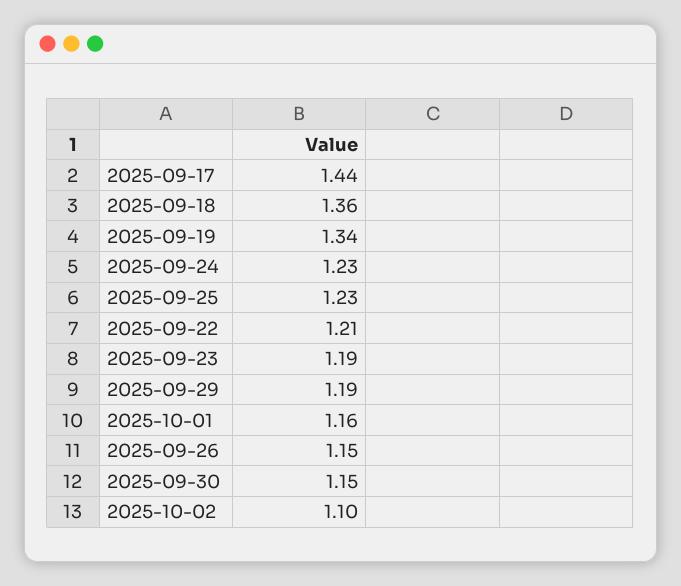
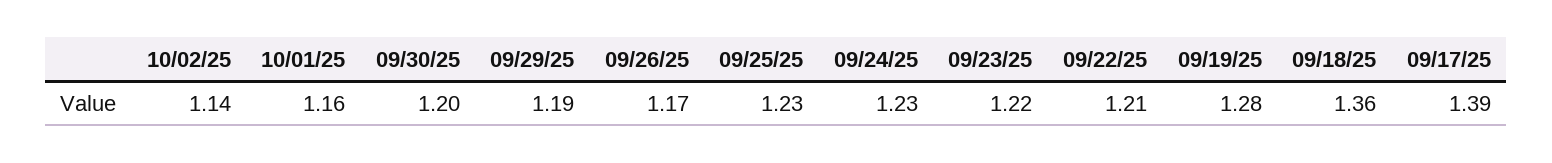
2025-09-17: 1.44 -> 1.39
2025-09-19: 1.34 -> 1.28
2025-09-23: 1.19 -> 1.22
2025-09-26: 1.15 -> 1.17
2025-09-30: 1.15 -> 1.2
2025-10-02: 1.1 -> 1.14

